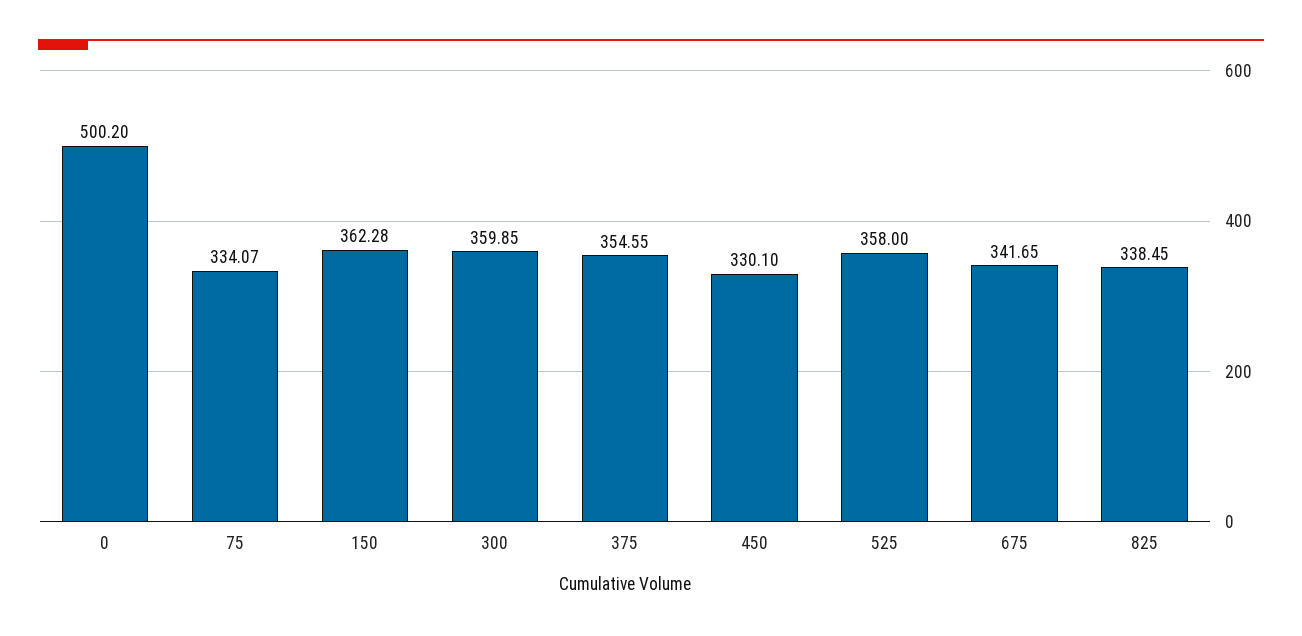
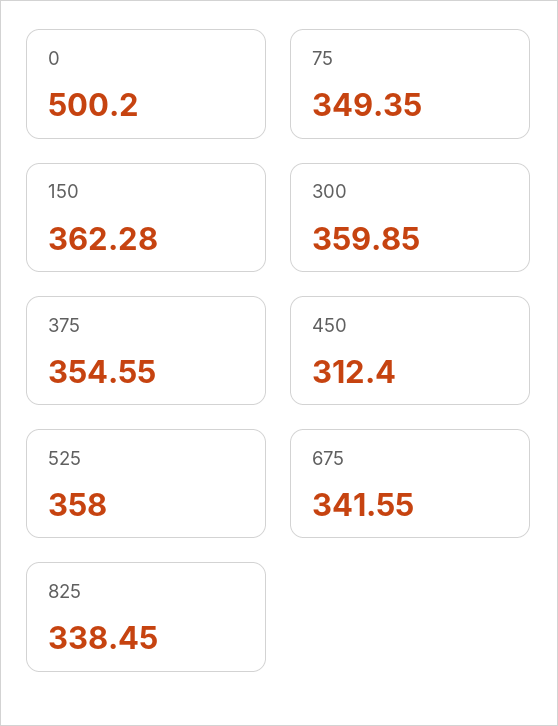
75: 334.07 -> 349.35
450: 330.1 -> 312.4
675: 341.65 -> 341.55

